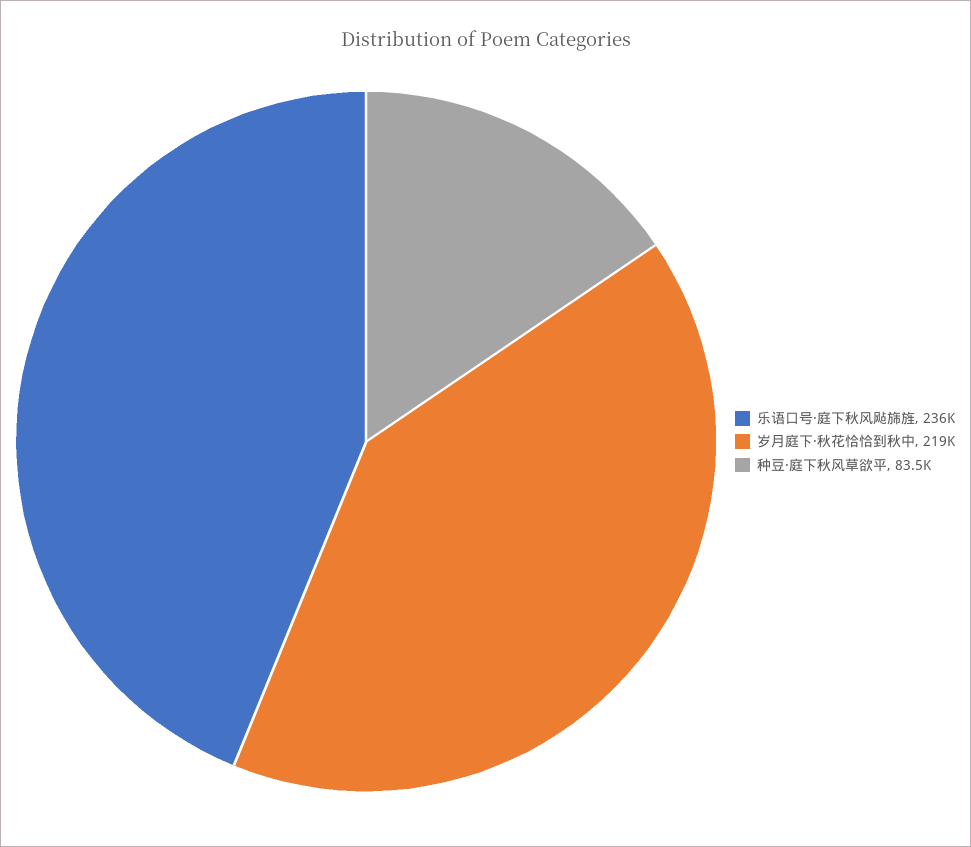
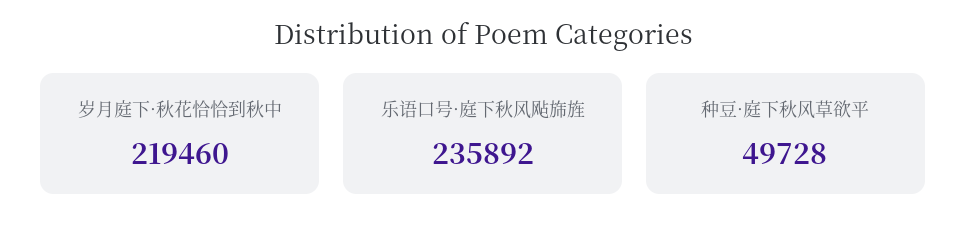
种豆·庭下秋风草欲平: 83500 -> 49728

